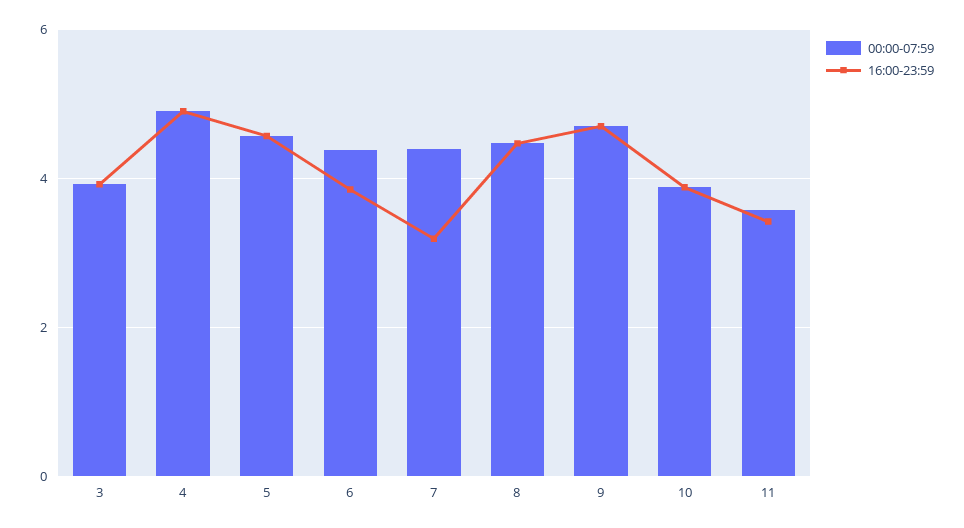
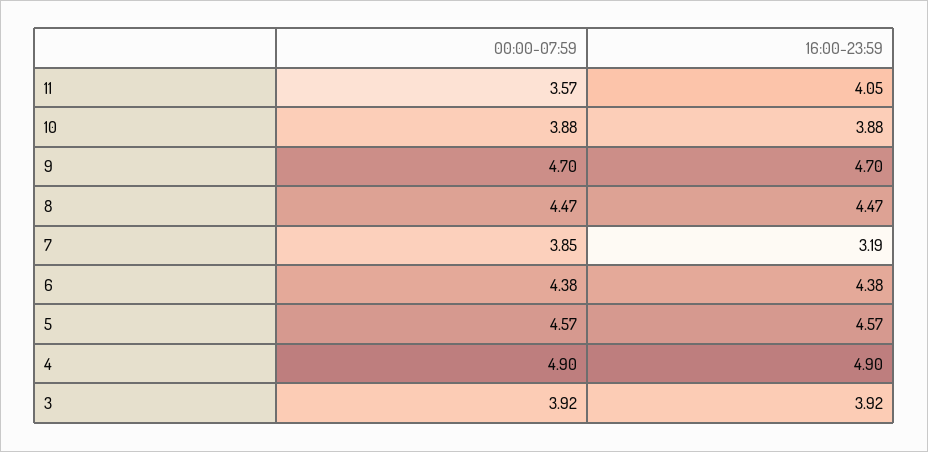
16:00-23:59, 6: 3.8 -> 4.38
00:00-07:59, 7: 4.4 -> 3.85
16:00-23:59, 11: 3.4 -> 4.05

